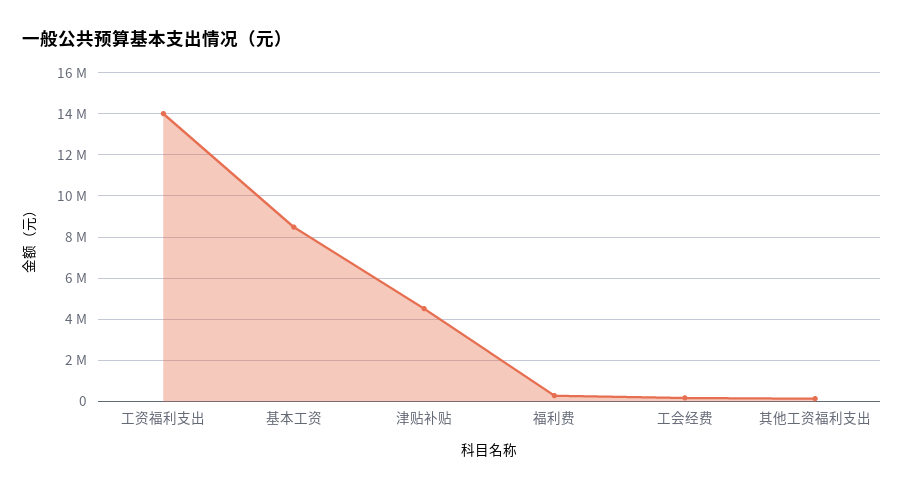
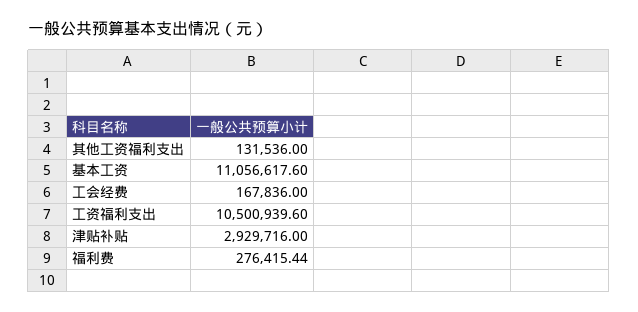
工资福利支出: 14000000 -> 10500939.6
基本工资: 8500000 -> 11056617.6
津贴补贴: 4500000 -> 2929716

